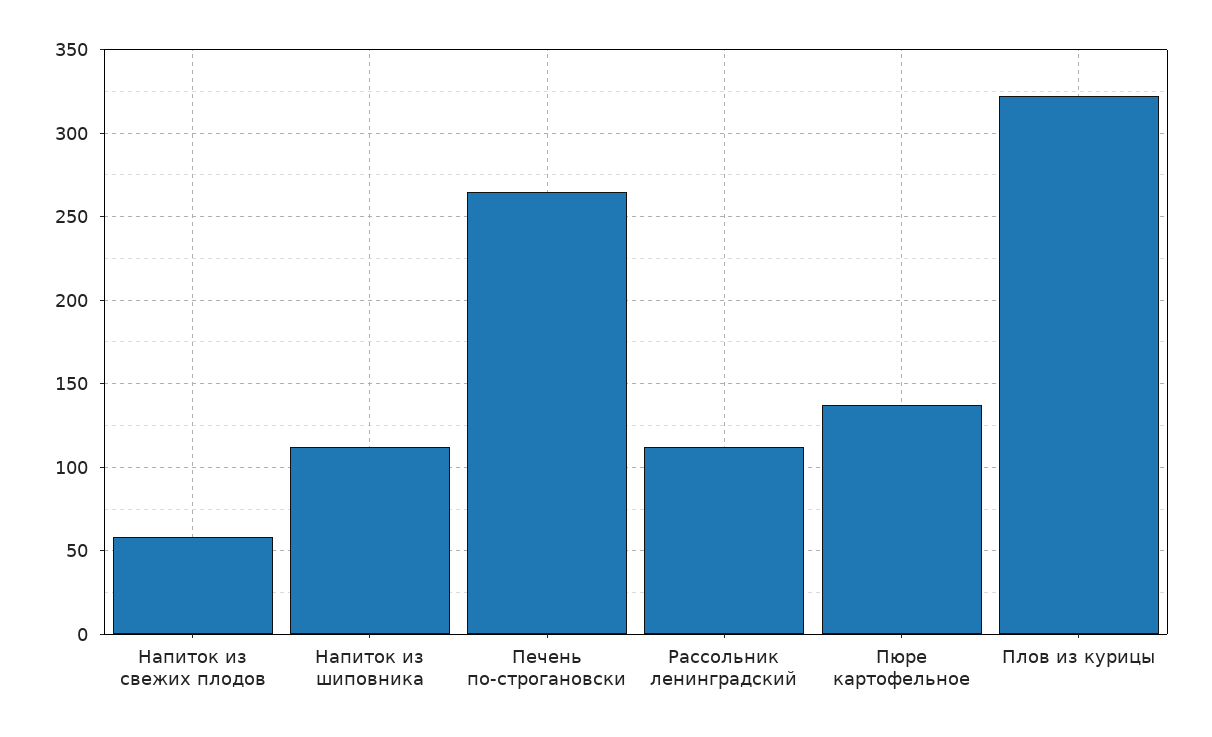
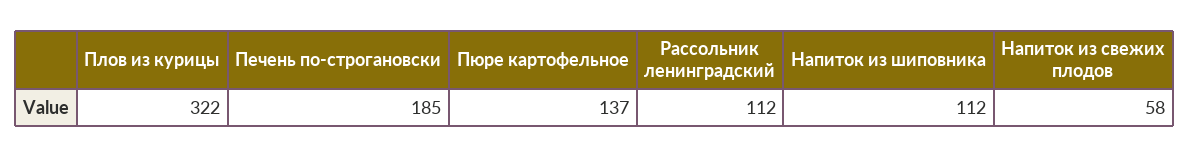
Печень по-строгановски: 265 -> 185

